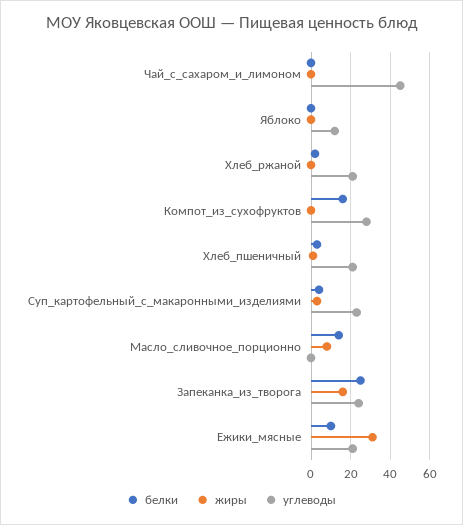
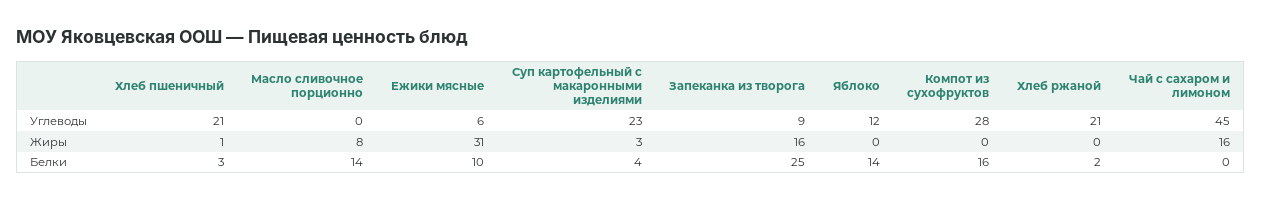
жиры, Чай_с_сахаром_и_лимоном: 0 -> 16
белки, Яблоко: 0 -> 14
углеводы, Запеканка_из_творога: 25 -> 9
углеводы, Ежики_мясные: 20 -> 6

